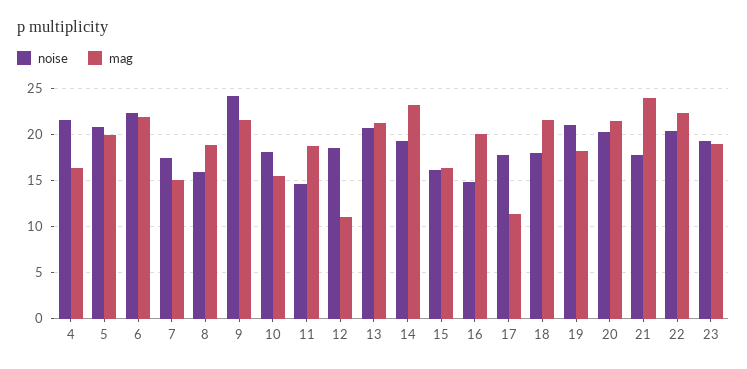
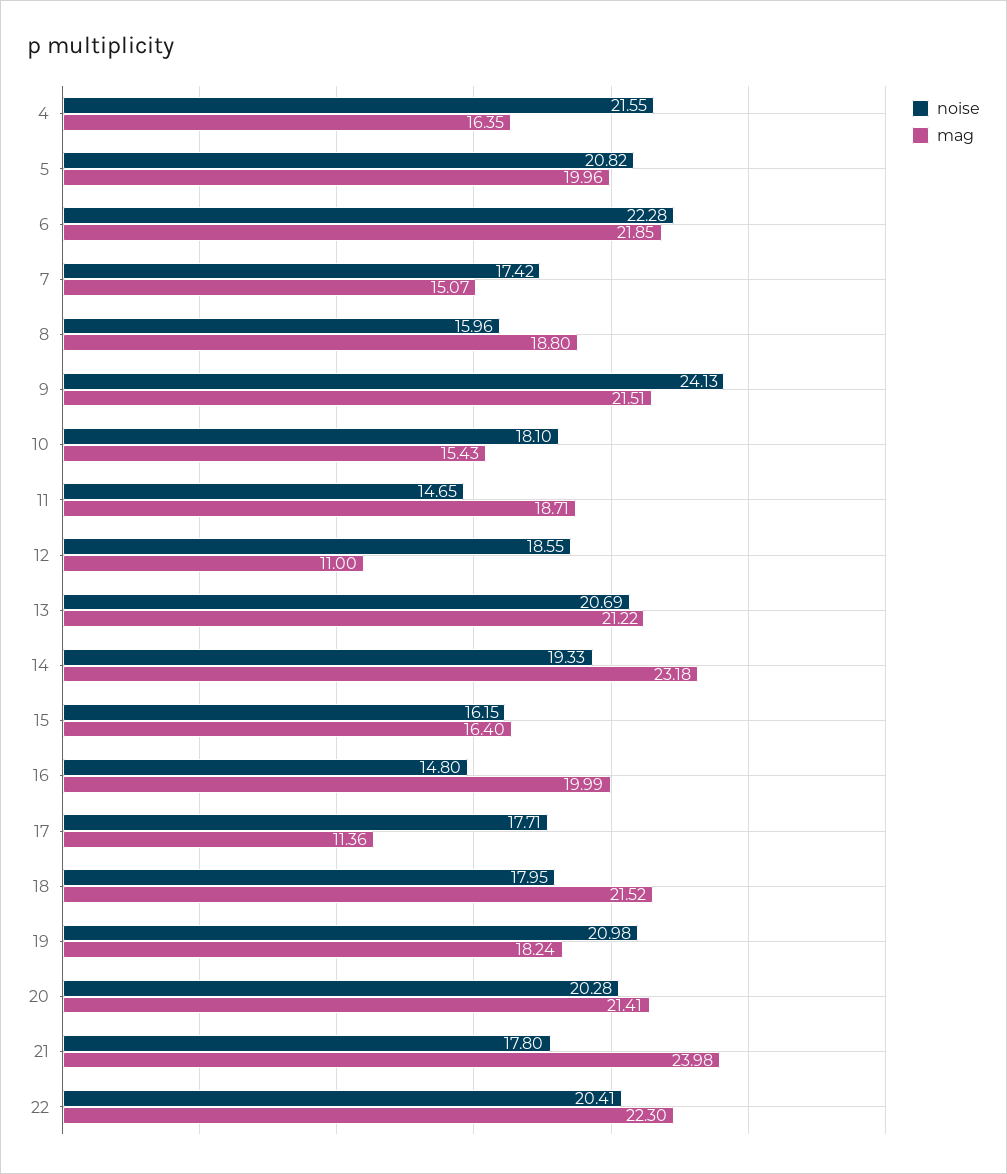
noise, 23: 19 -> none
mag, 23: 19 -> none

